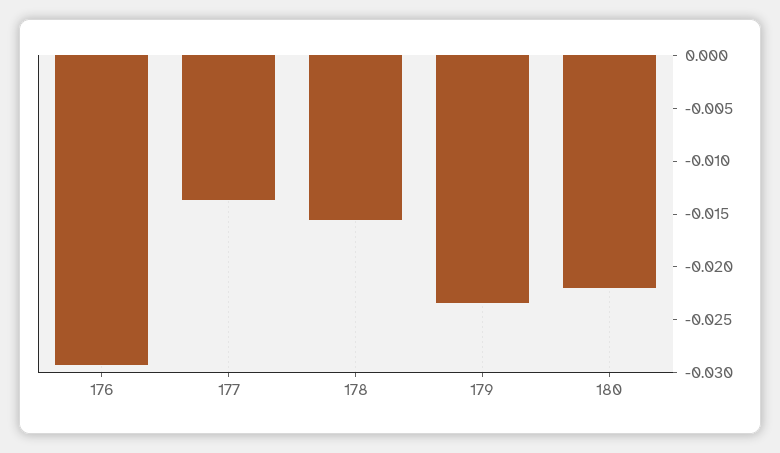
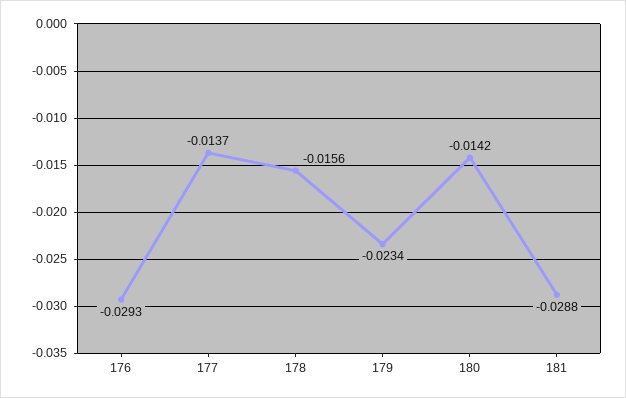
180: -0.022 -> -0.0142
181: none -> -0.0288

